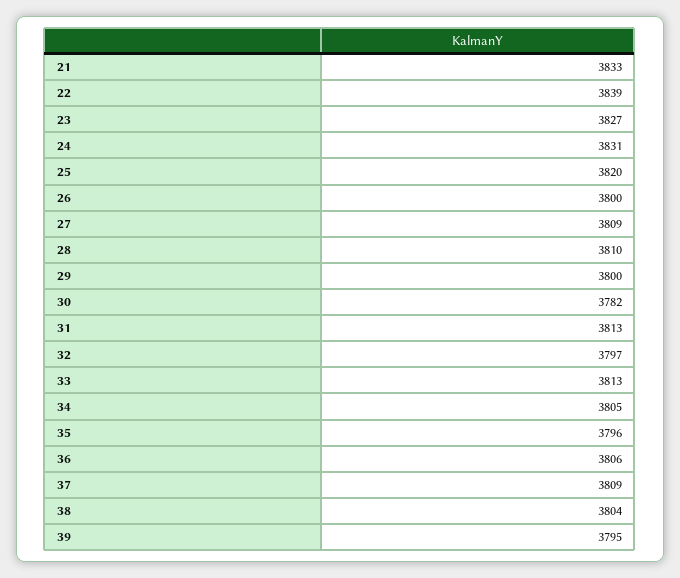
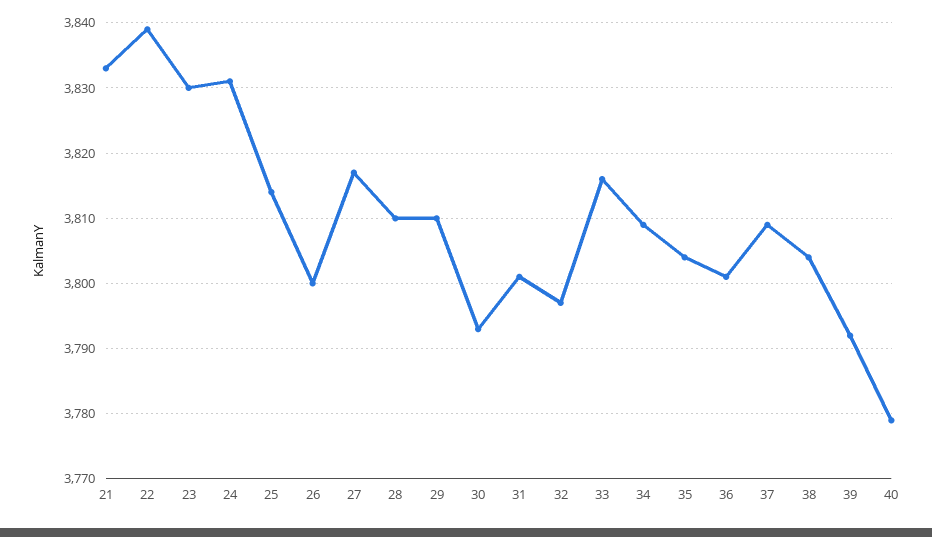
23: 3827 -> 3830
25: 3820 -> 3814
27: 3809 -> 3817
29: 3800 -> 3810
30: 3782 -> 3793
31: 3813 -> 3801
33: 3813 -> 3816
34: 3805 -> 3809
35: 3796 -> 3804
36: 3806 -> 3801
39: 3795 -> 3792
40: none -> 3779

